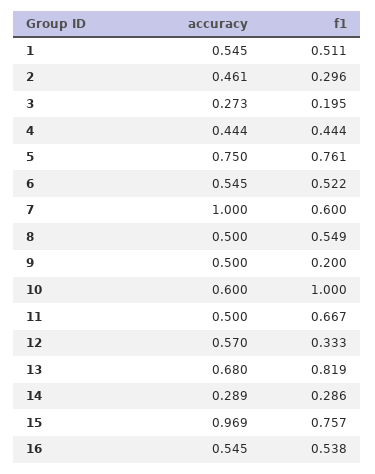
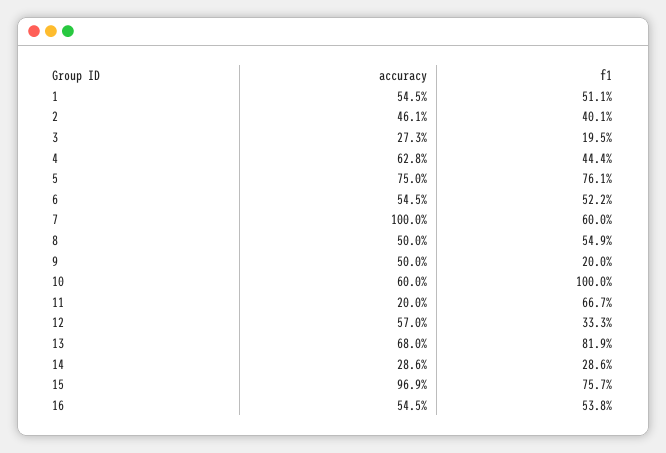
f1, 2: 0.296 -> 0.401
accuracy, 4: 0.444 -> 0.628
accuracy, 11: 0.5 -> 0.2
accuracy, 14: 0.289 -> 0.286

